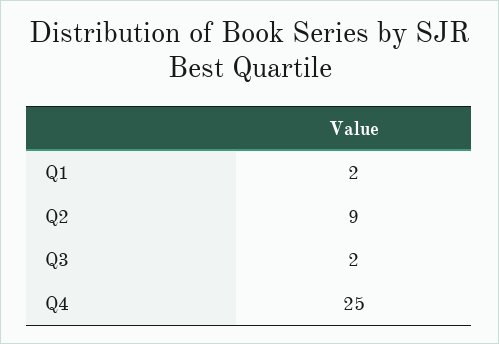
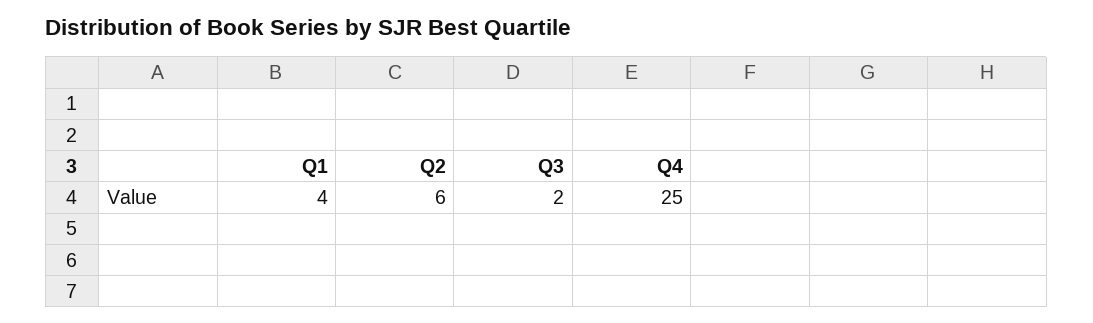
Q1: 2 -> 4
Q2: 9 -> 6

